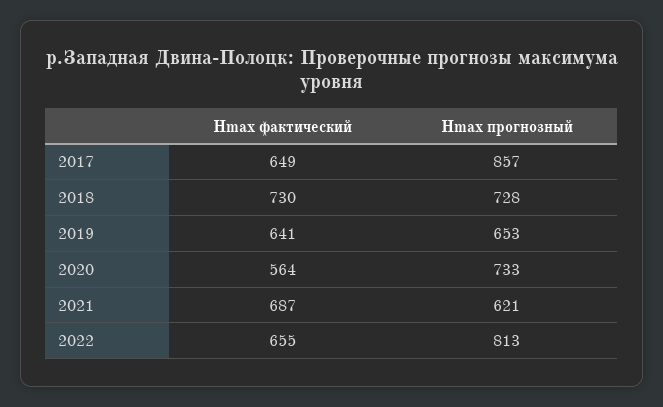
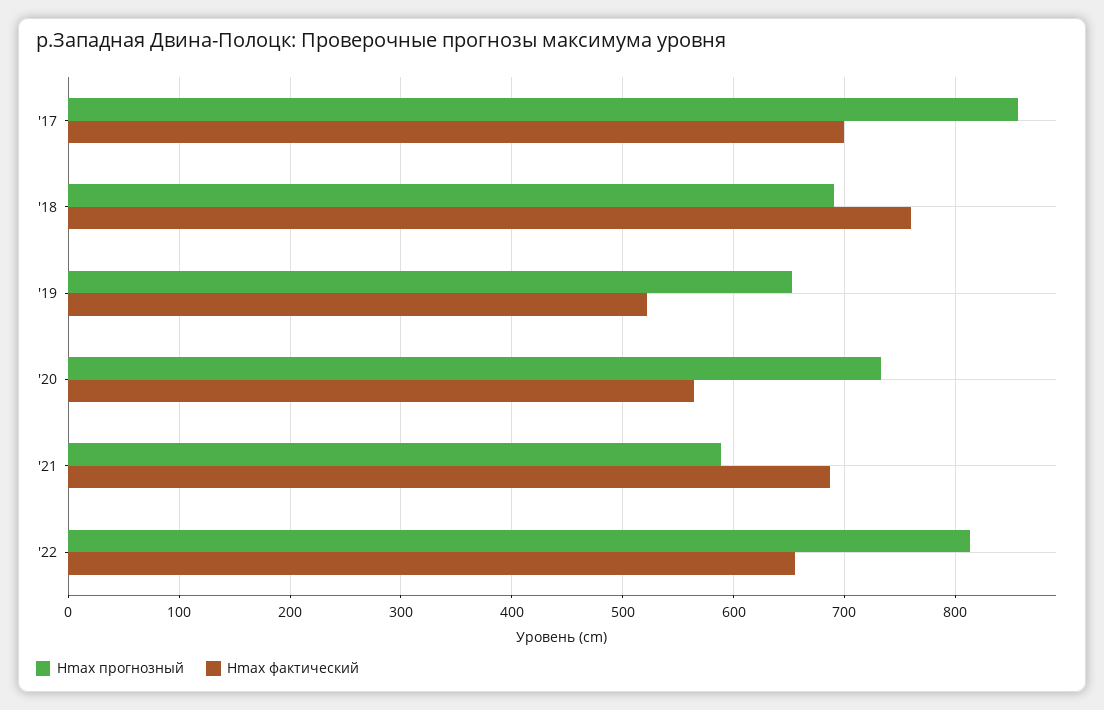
Hmax фактический, 2017: 649 -> 700
Hmax фактический, 2018: 730 -> 760
Hmax прогнозный, 2018: 728 -> 690
Hmax фактический, 2019: 641 -> 520
Hmax прогнозный, 2021: 621 -> 590

